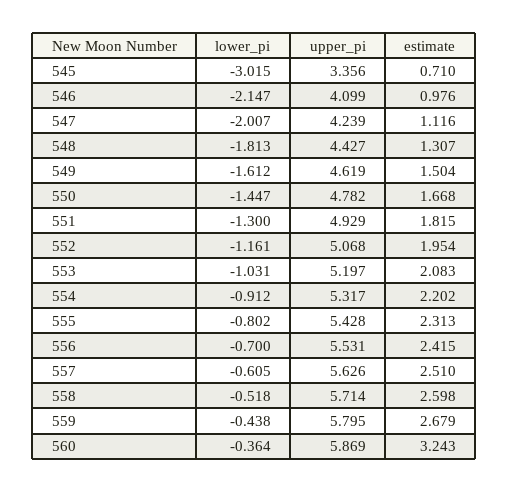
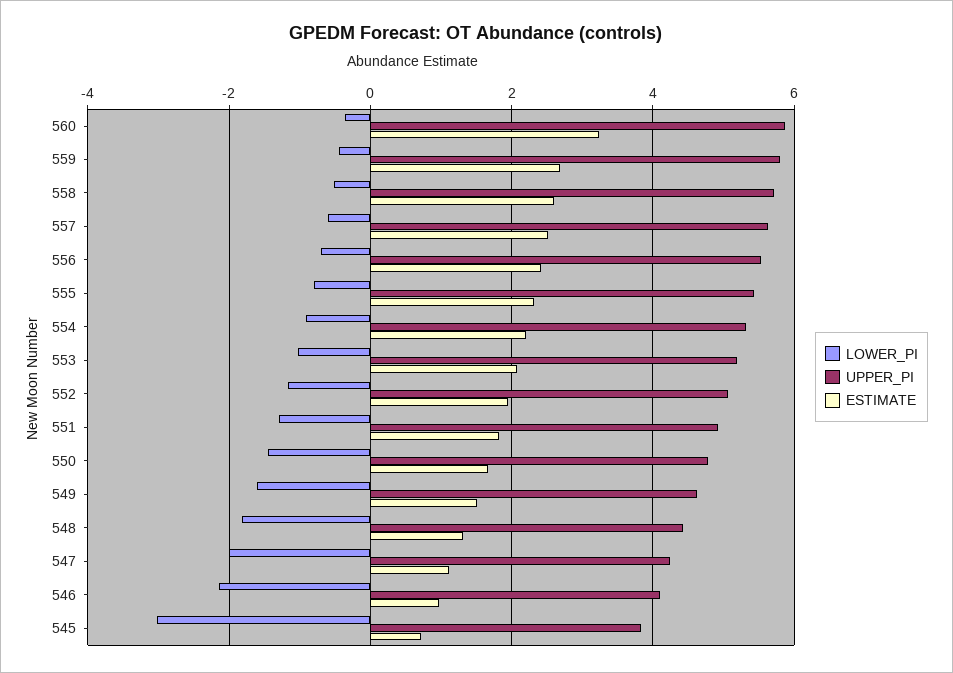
upper_pi, 545: 3.356 -> 3.8

